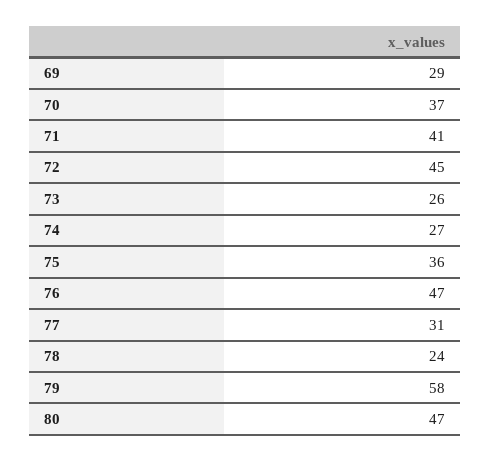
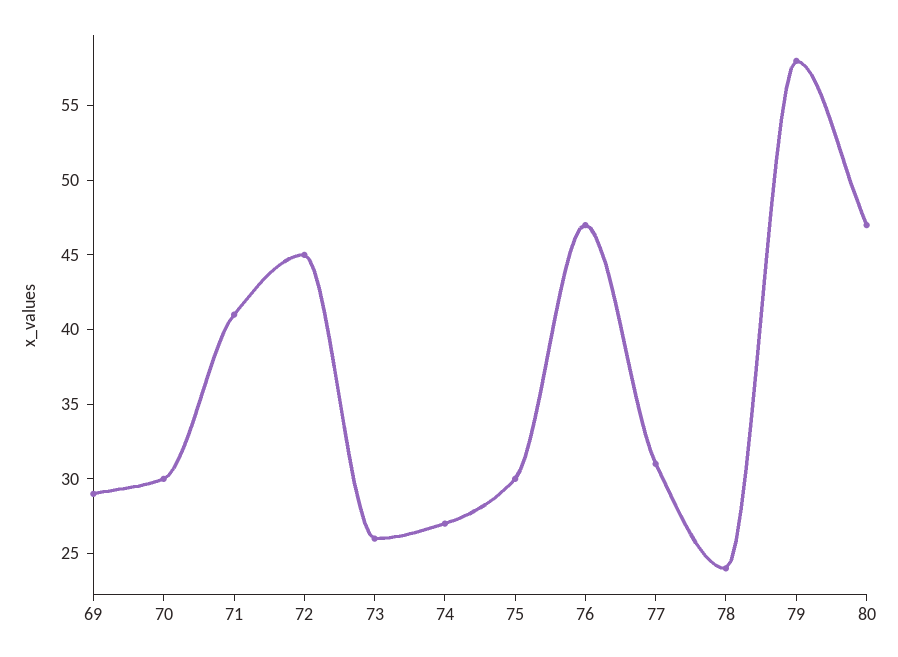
70: 37 -> 30
75: 36 -> 30

